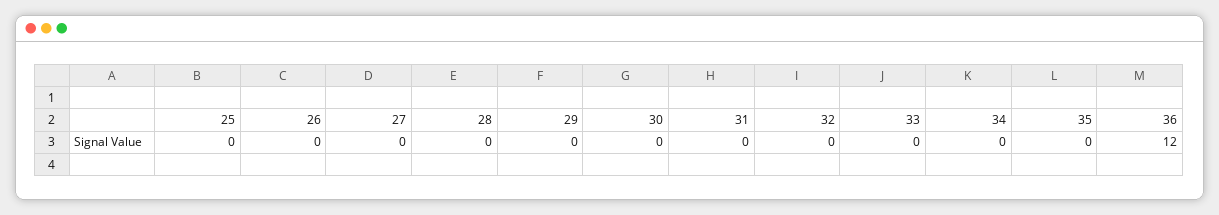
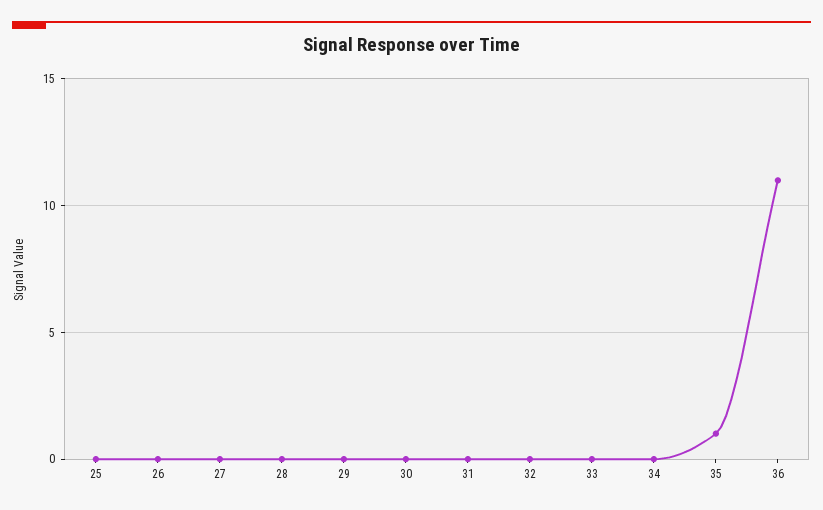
35: 0 -> 1
36: 12 -> 11

